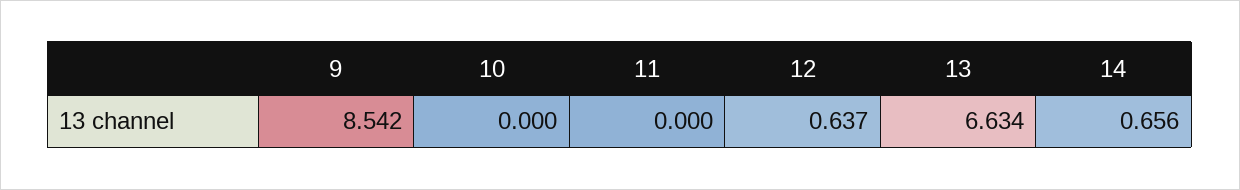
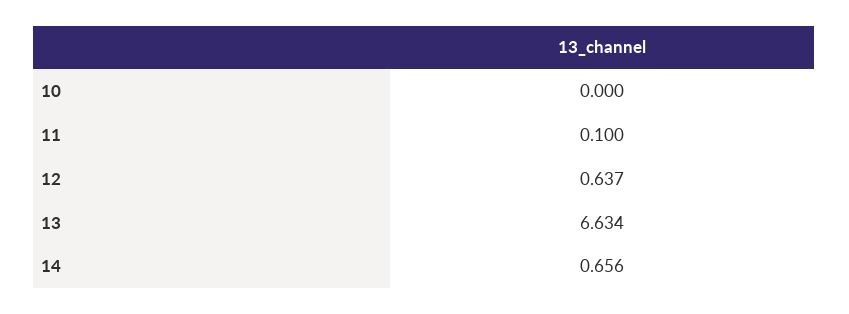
9: 8.542 -> none
11: 0 -> 0.1

